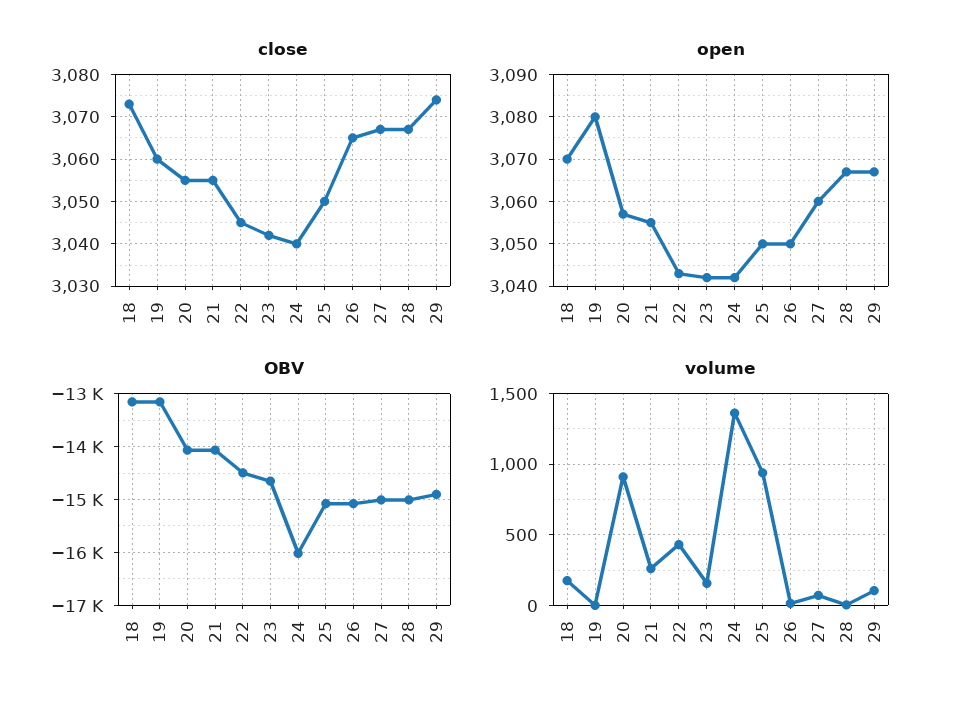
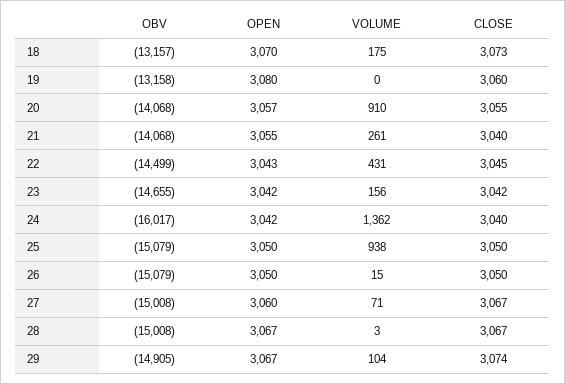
close, 21: 3055 -> 3040
close, 26: 3065 -> 3050

